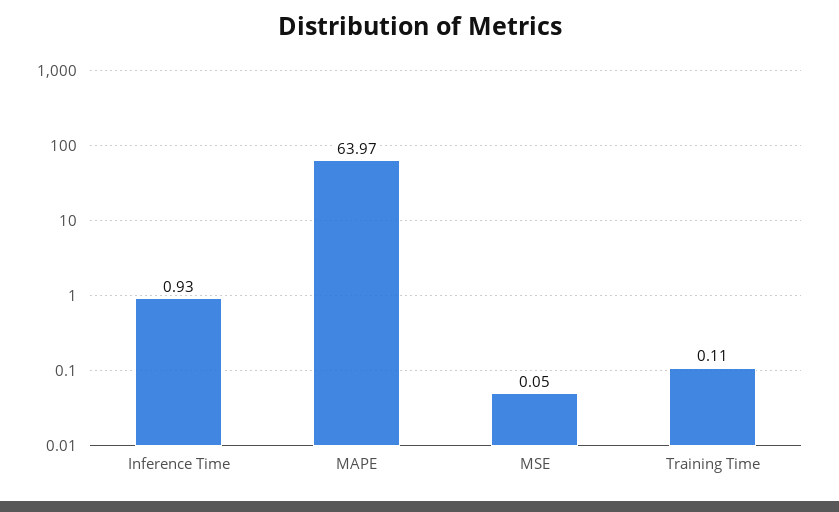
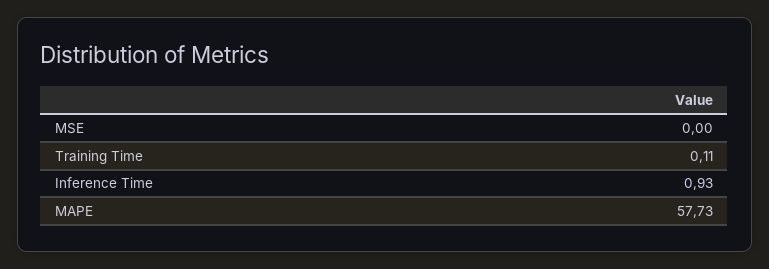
MAPE: 63.97 -> 57.73
MSE: 0.05 -> 0

